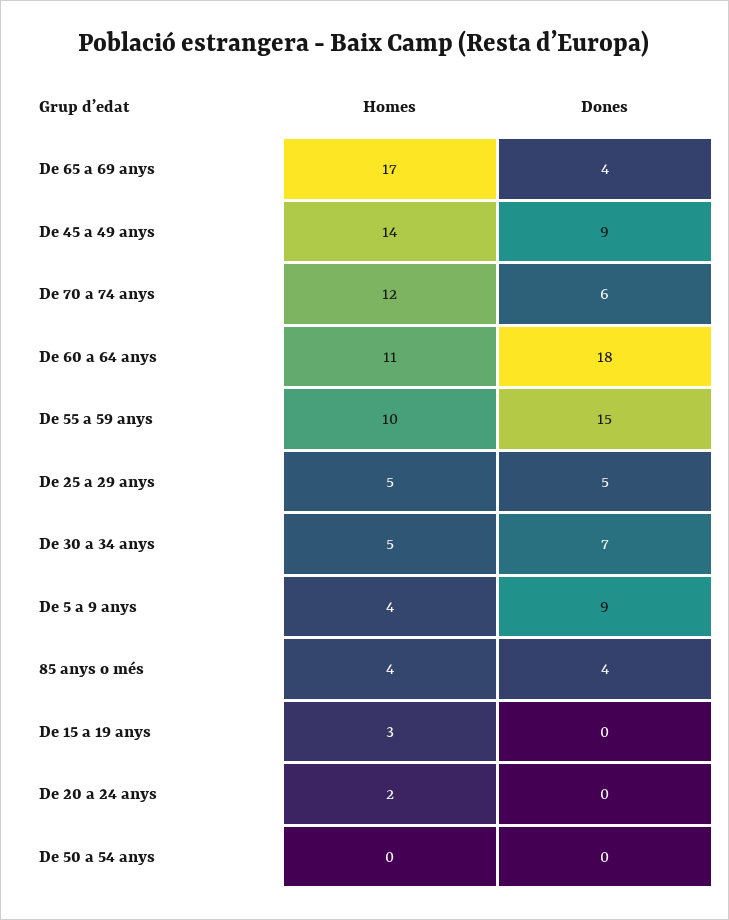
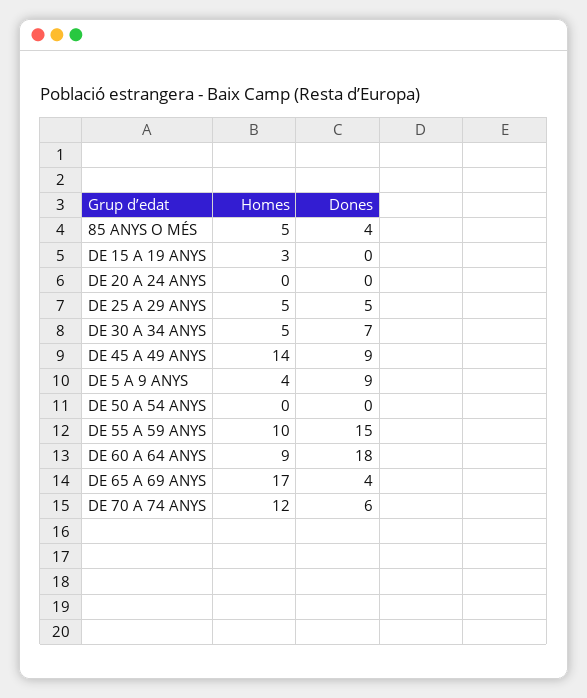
Homes, De 60 a 64 anys: 11 -> 9
Homes, 85 anys o més: 4 -> 5
Homes, De 20 a 24 anys: 2 -> 0

